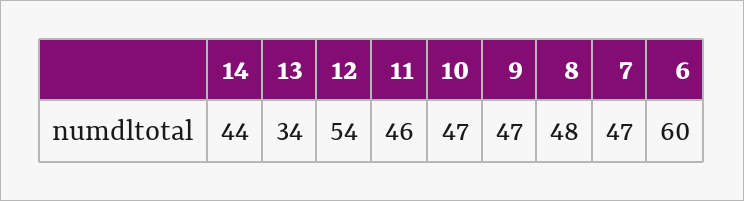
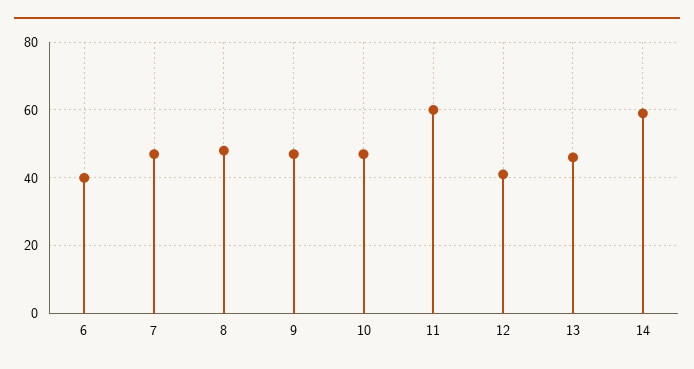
14: 44 -> 60
13: 34 -> 45
12: 54 -> 40
11: 46 -> 60
6: 60 -> 40

